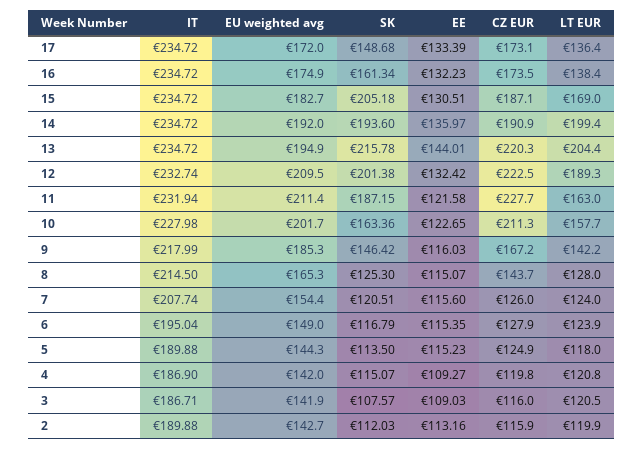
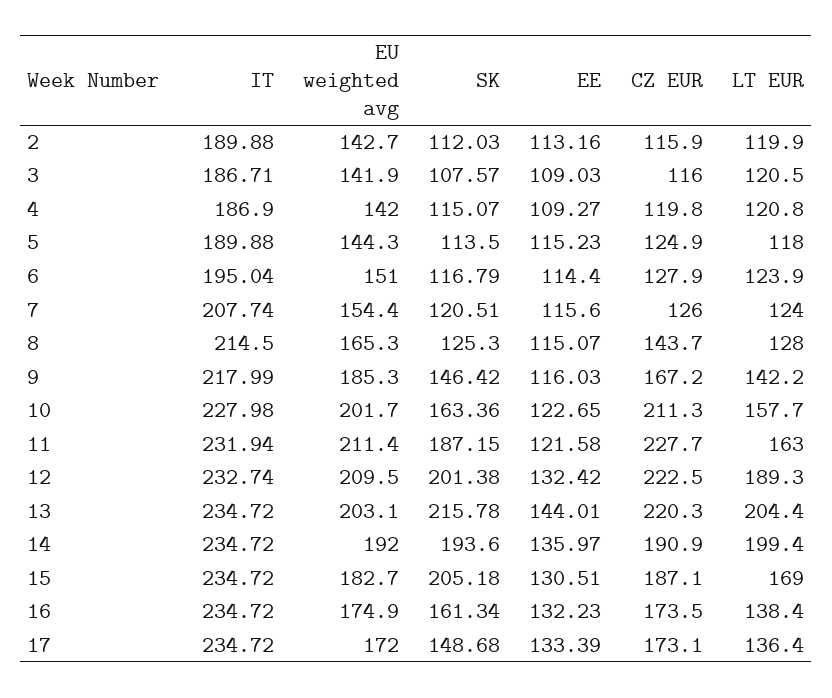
EU weighted avg, 13: 194.9 -> 203.1
EU weighted avg, 6: 149 -> 151
EE, 6: 115.35 -> 114.4

